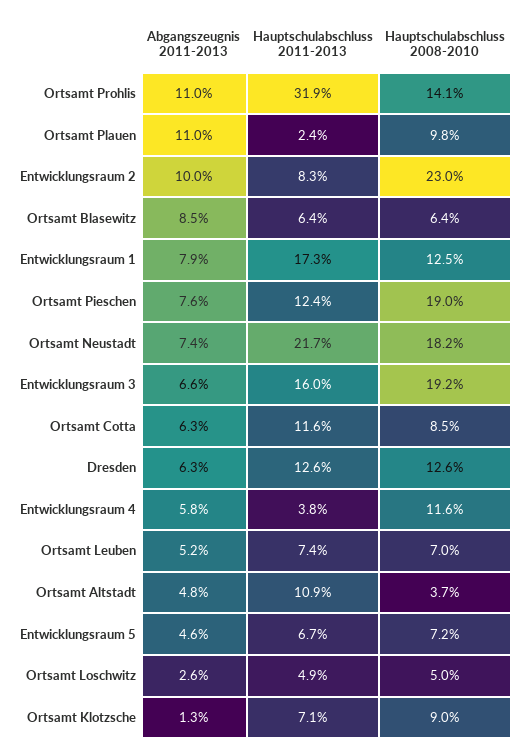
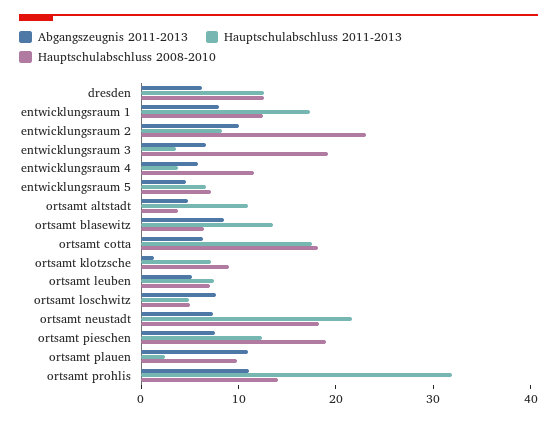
Hauptschulabschluss 2011-2013, Ortsamt Blasewitz: 6.4 -> 14
Hauptschulabschluss 2011-2013, Entwicklungsraum 3: 16 -> 4
Hauptschulabschluss 2011-2013, Ortsamt Cotta: 11.6 -> 18
Hauptschulabschluss 2008-2010, Ortsamt Cotta: 8.5 -> 18
Abgangszeugnis 2011-2013, Ortsamt Loschwitz: 2.6 -> 8

